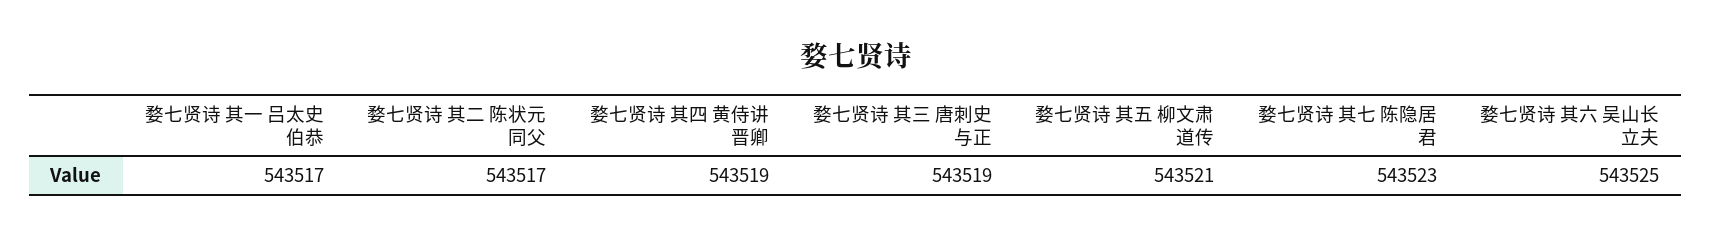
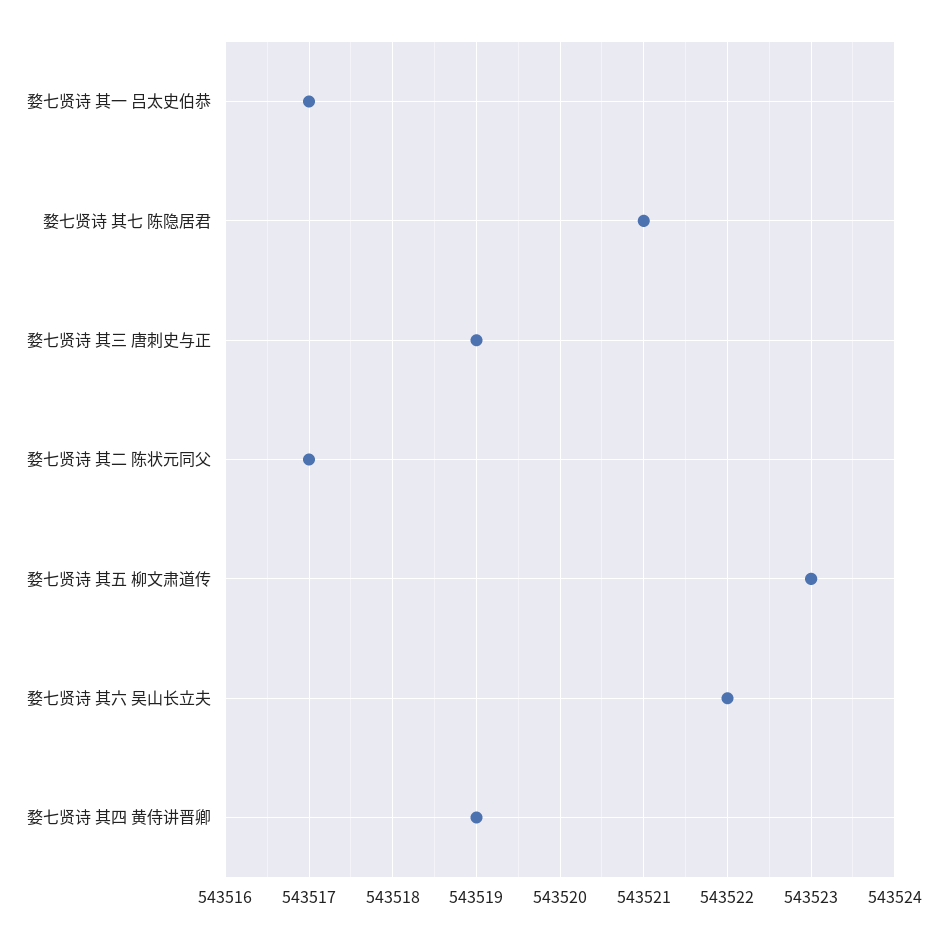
婺七贤诗 其五 柳文肃道传: 543521 -> 543523
婺七贤诗 其七 陈隐居君: 543523 -> 543521
婺七贤诗 其六 吴山长立夫: 543525 -> 543522

